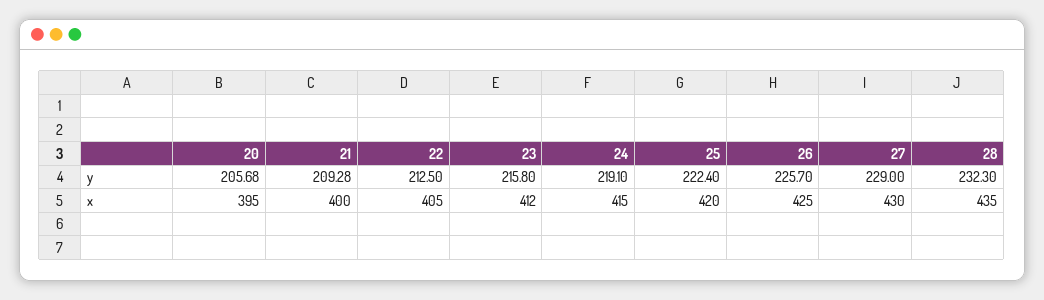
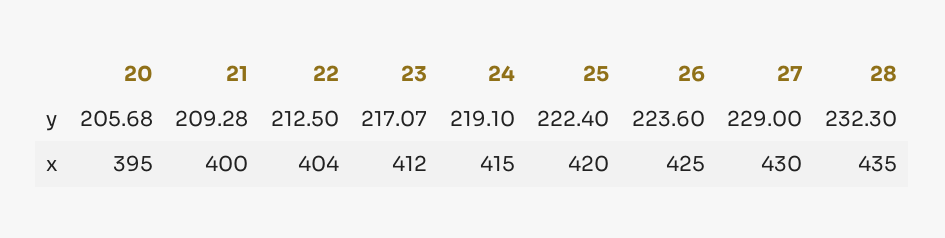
23, y: 215.8 -> 217.07
26, y: 225.7 -> 223.6
22, x: 405 -> 404

